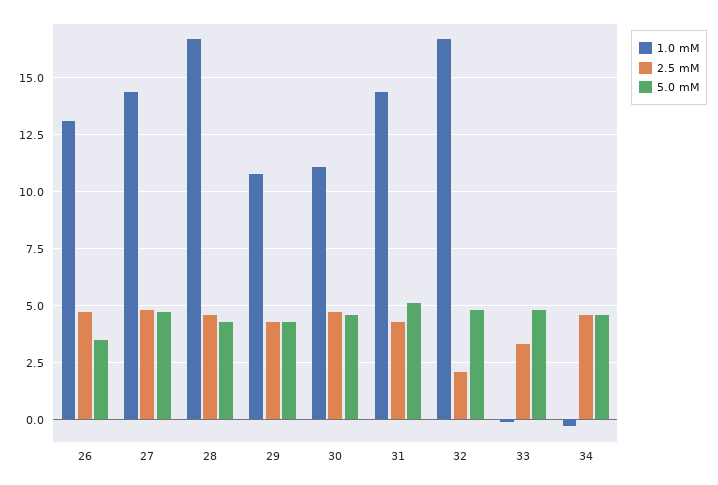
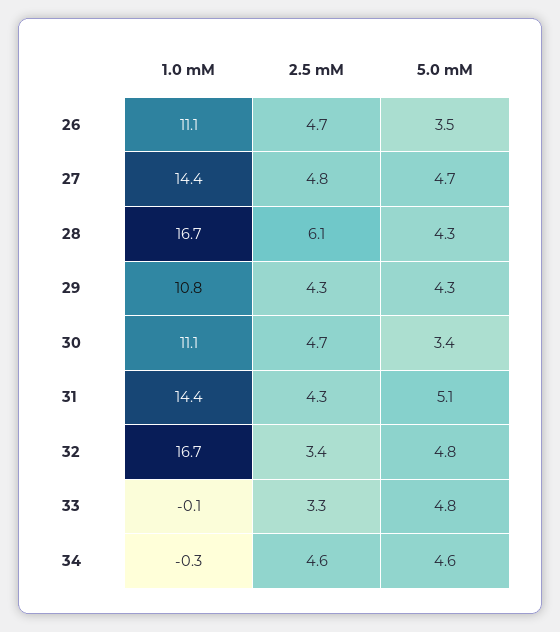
1.0 mM, 26: 13 -> 11.1
2.5 mM, 28: 4.5 -> 6.1
5.0 mM, 30: 4.5 -> 3.4
2.5 mM, 32: 2 -> 3.4

